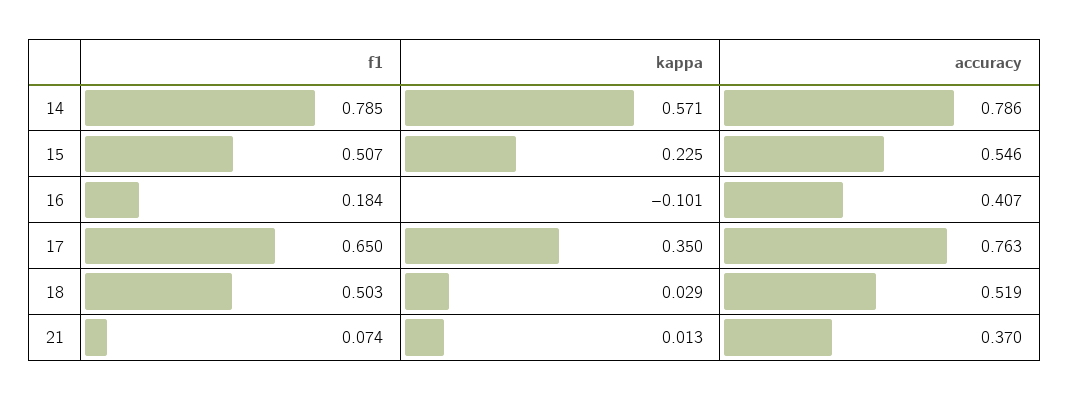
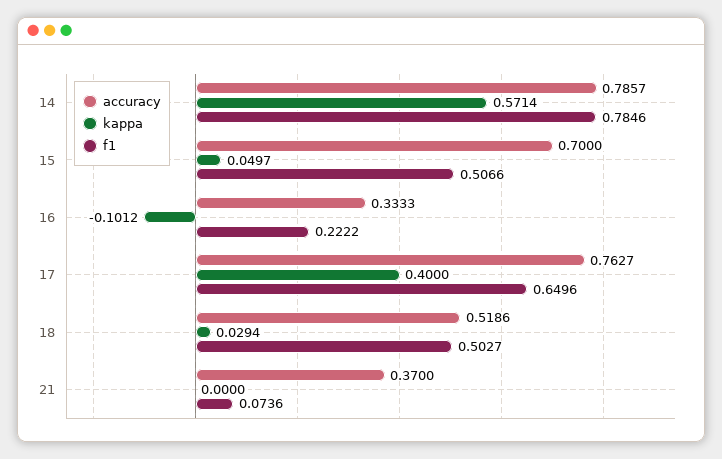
kappa, 15: 0.225 -> 0.0497
accuracy, 15: 0.546 -> 0.7
f1, 16: 0.184 -> 0.2222
accuracy, 16: 0.407 -> 0.3333
kappa, 17: 0.35 -> 0.4
kappa, 21: 0.013 -> 0

